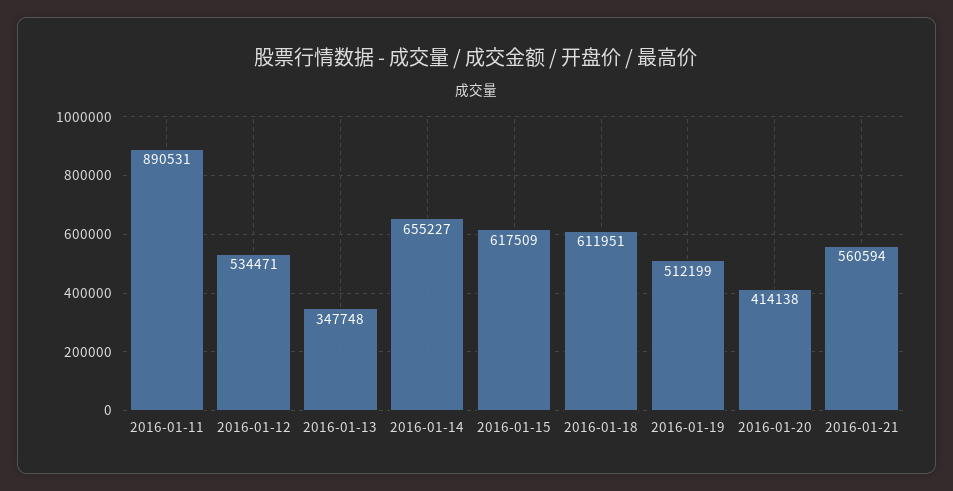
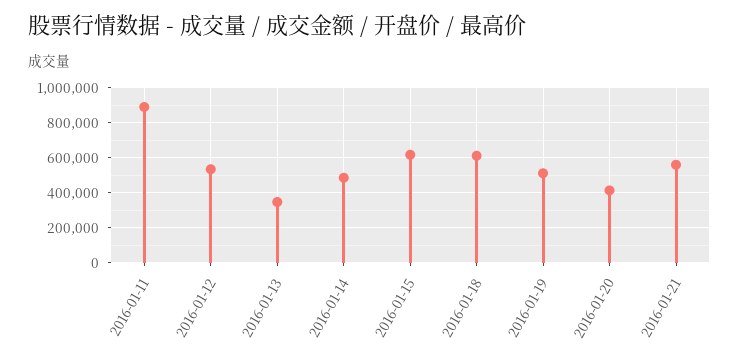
2016-01-14: 655227 -> 500000

